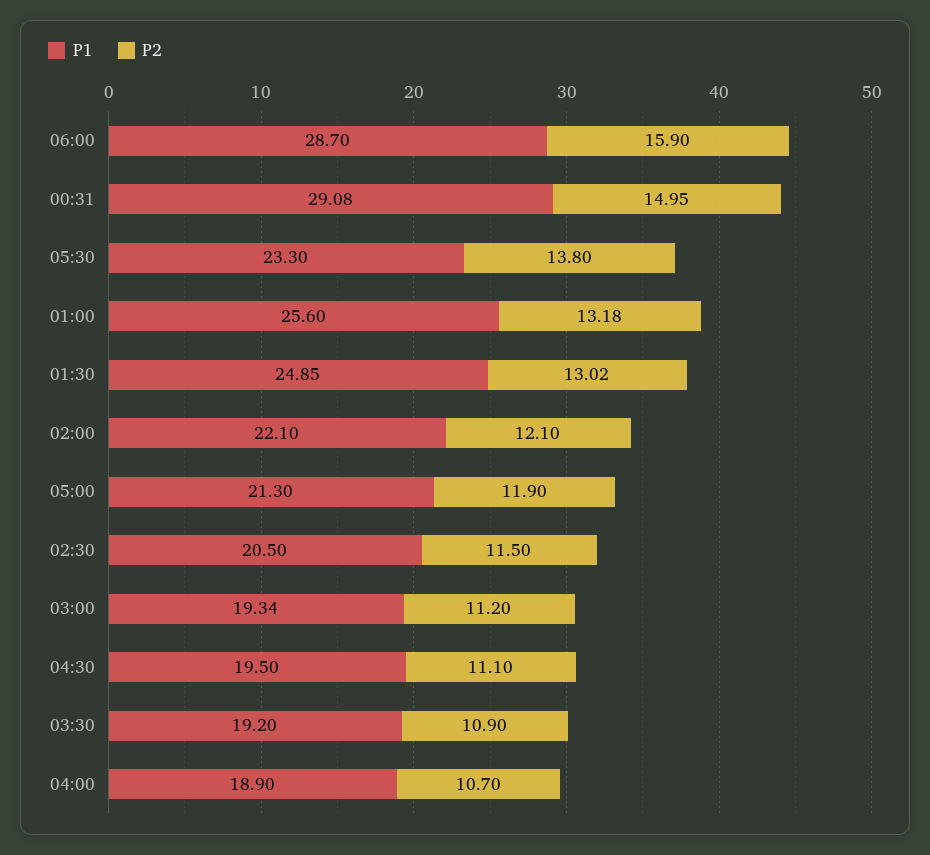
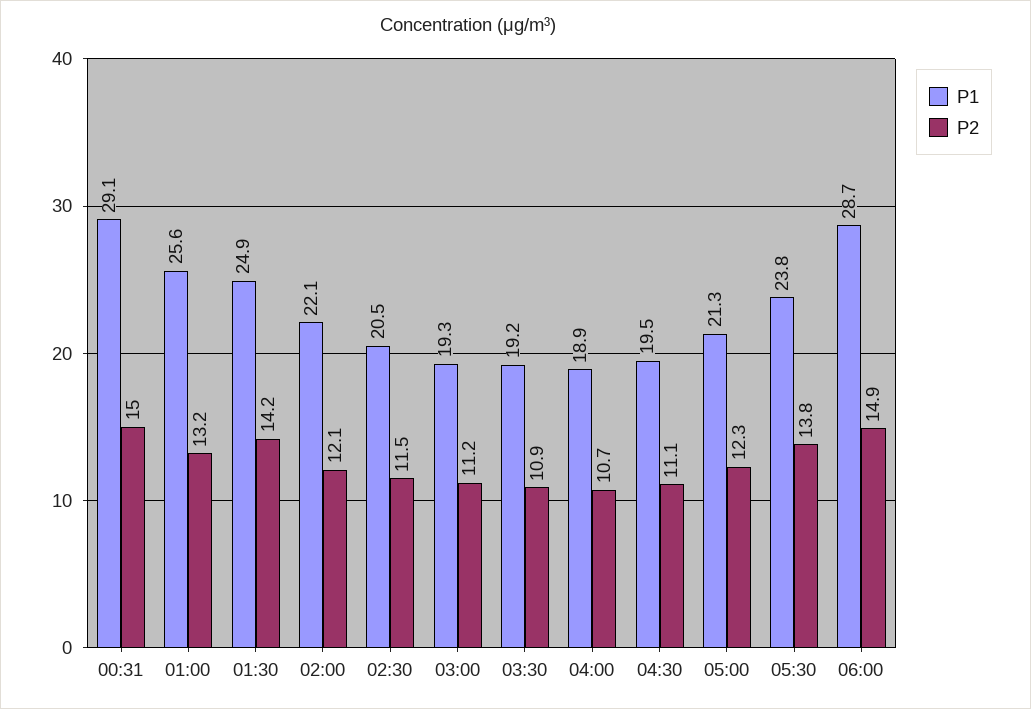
P2, 06:00: 15.9 -> 14.9
P1, 05:30: 23.3 -> 23.8
P2, 01:30: 13.02 -> 14.2
P2, 05:00: 11.9 -> 12.3

